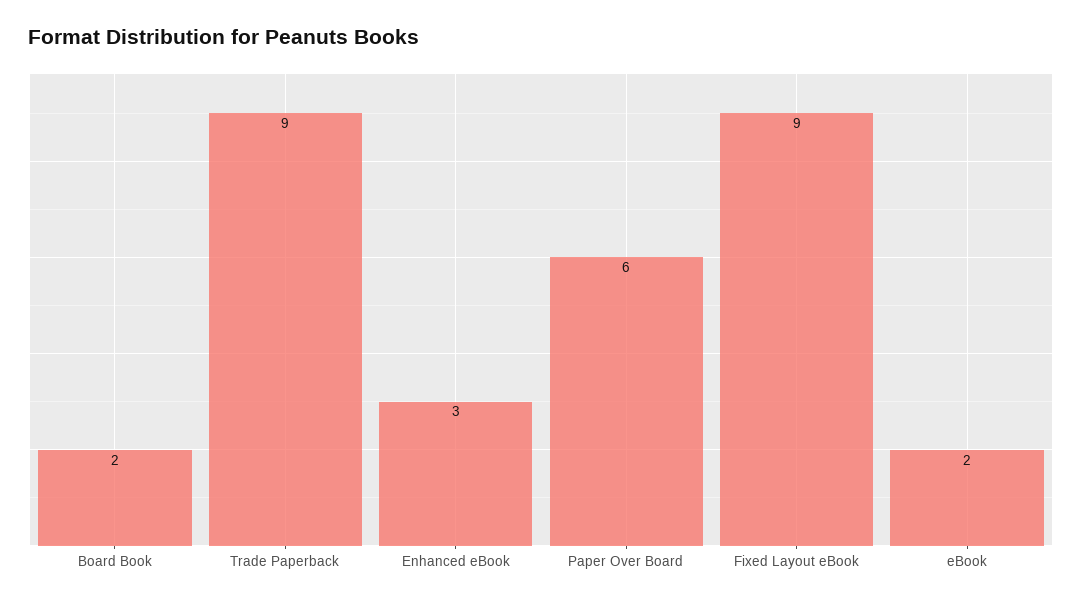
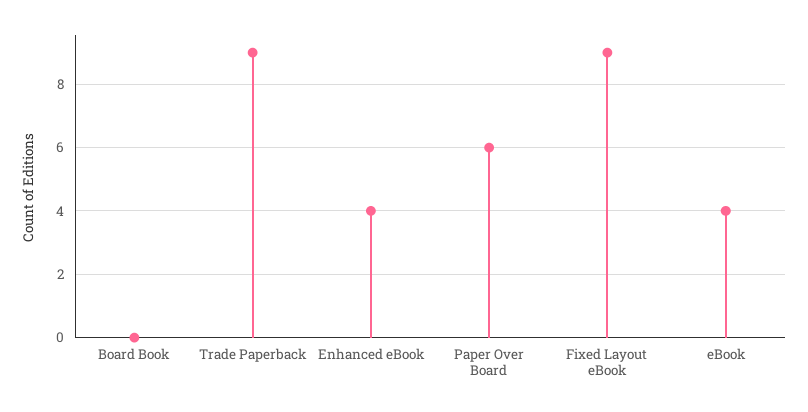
Board Book: 2 -> 0
Enhanced eBook: 3 -> 4
eBook: 2 -> 4

